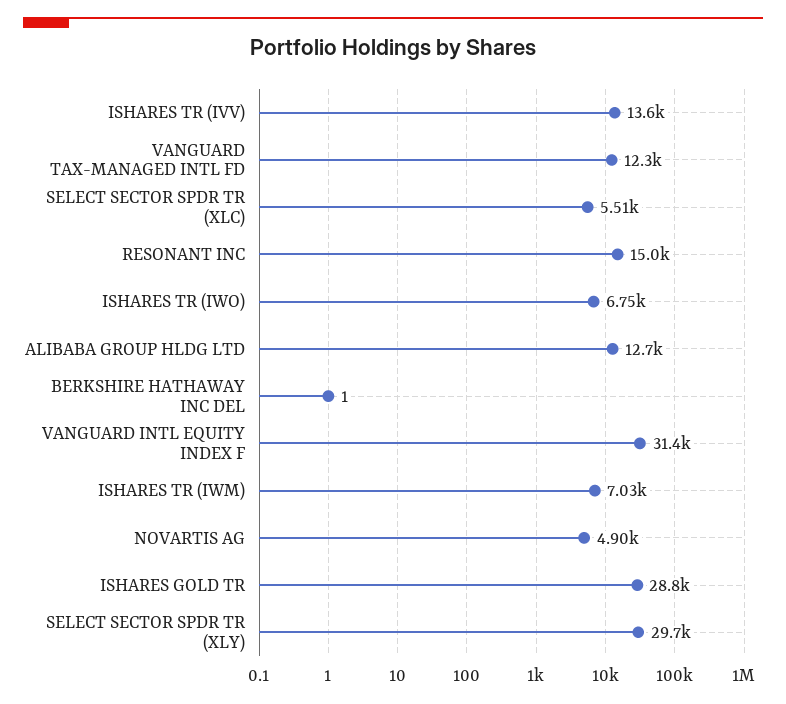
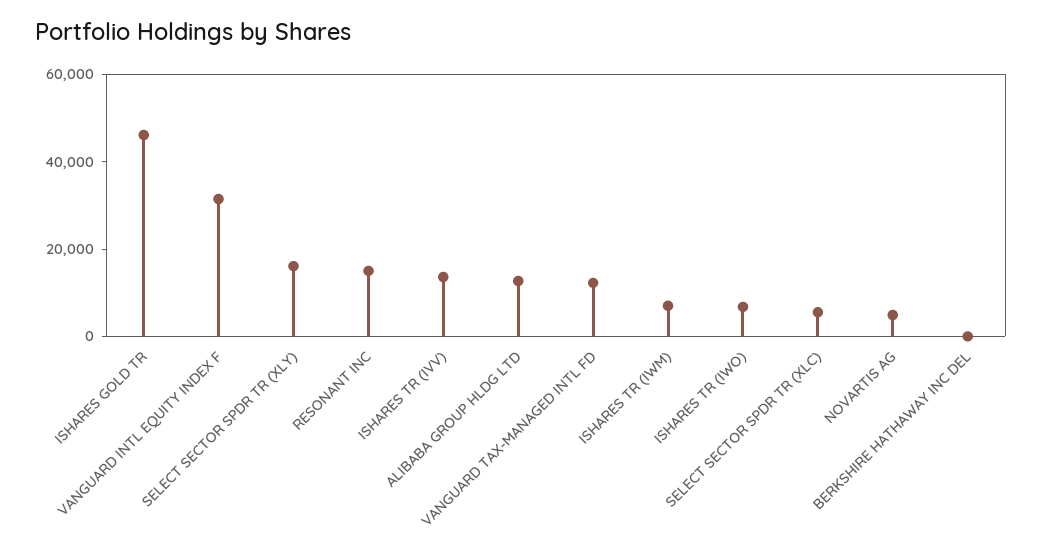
ISHARES GOLD TR: 28800 -> 45000
SELECT SECTOR SPDR TR (XLY): 29700 -> 15000

